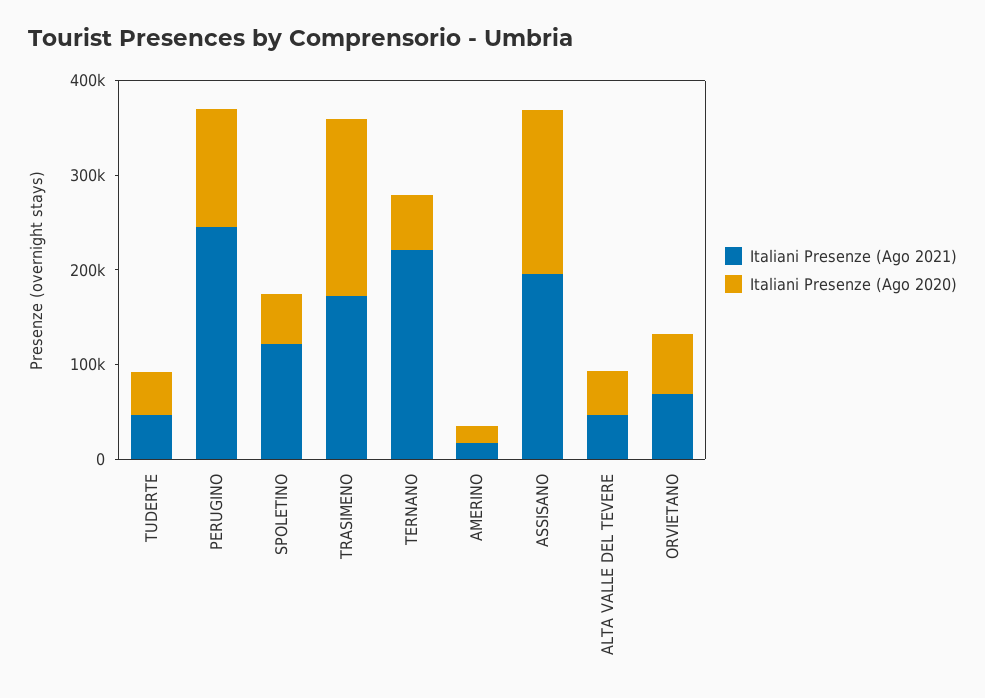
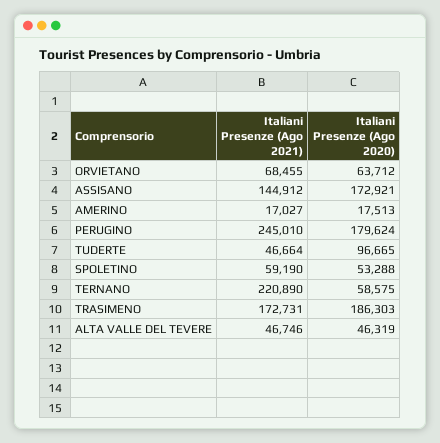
Italiani Presenze (Ago 2020), TUDERTE: 40000 -> 96665
Italiani Presenze (Ago 2020), PERUGINO: 120000 -> 179624
Italiani Presenze (Ago 2021), SPOLETINO: 120000 -> 59190
Italiani Presenze (Ago 2021), ASSISANO: 200000 -> 144912

